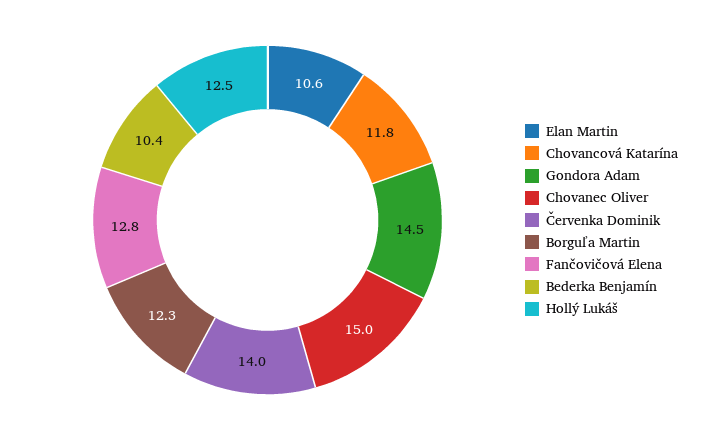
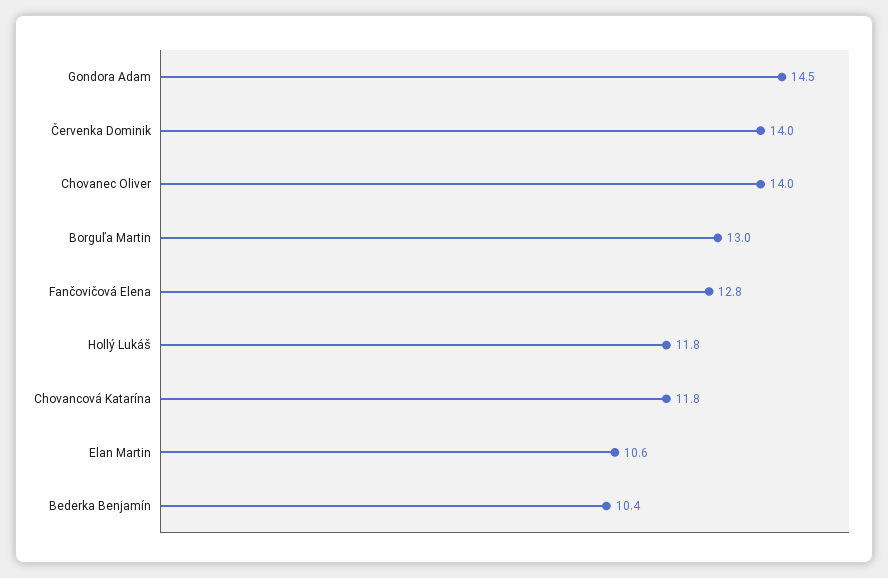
Chovanec Oliver: 15 -> 14
Borguľa Martin: 12.3 -> 13
Hollý Lukáš: 12.5 -> 11.8

